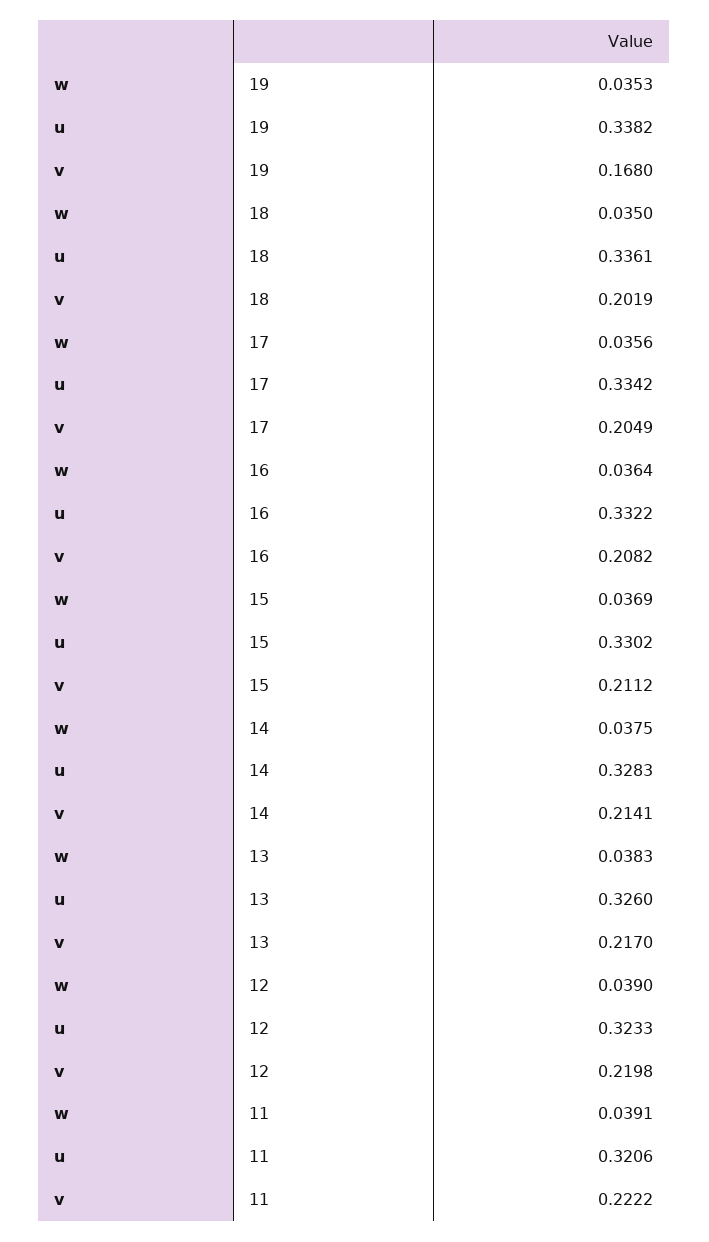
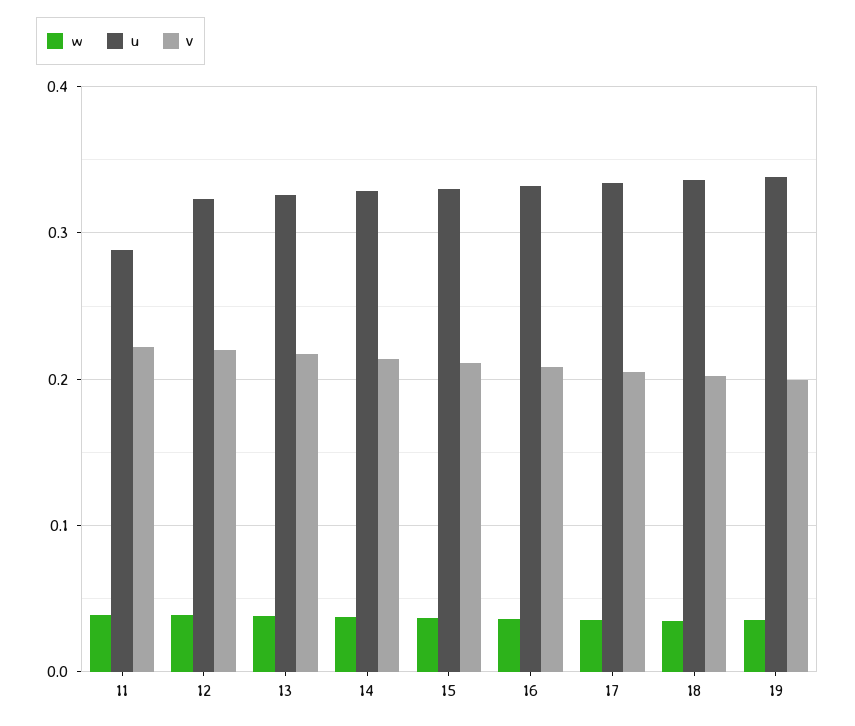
v, 19: 0.168 -> 0.2
u, 11: 0.3206 -> 0.29

